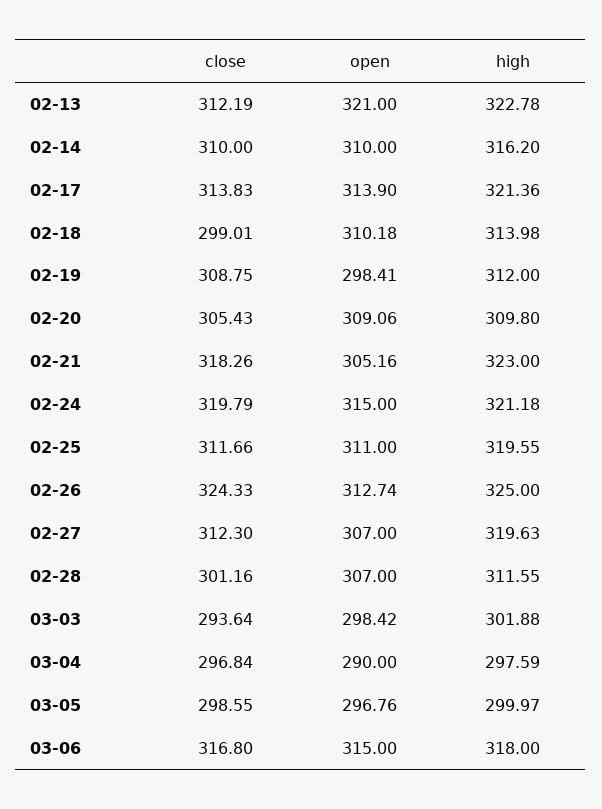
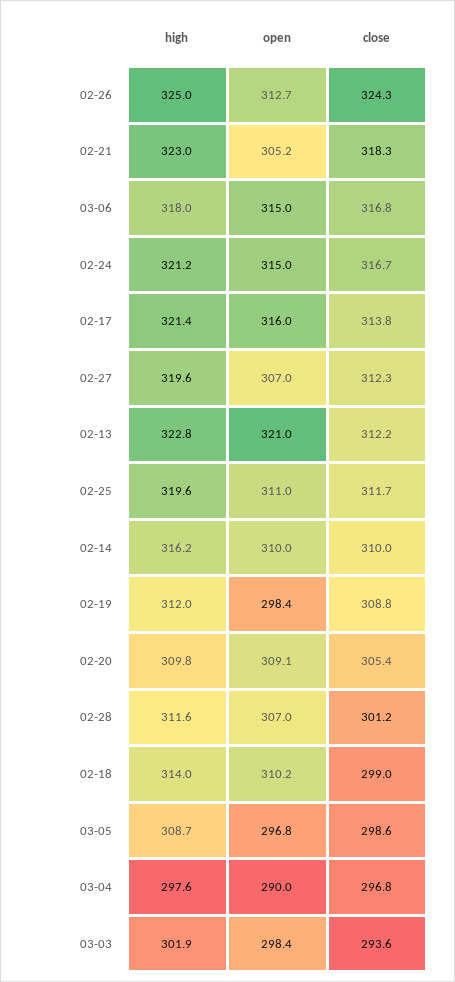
open, 02-17: 313.9 -> 316
close, 02-24: 319.79 -> 316.7
high, 03-05: 299.97 -> 308.7

